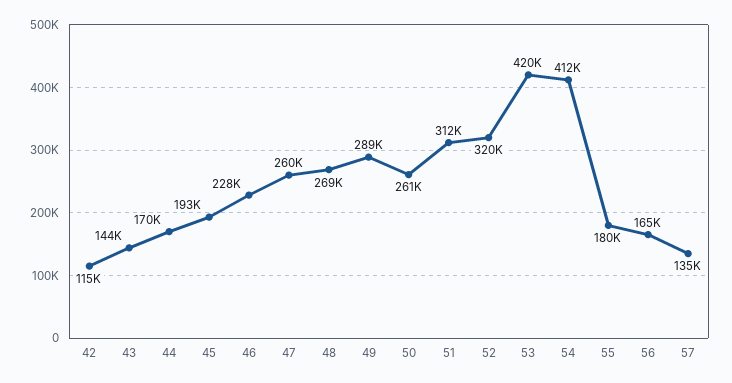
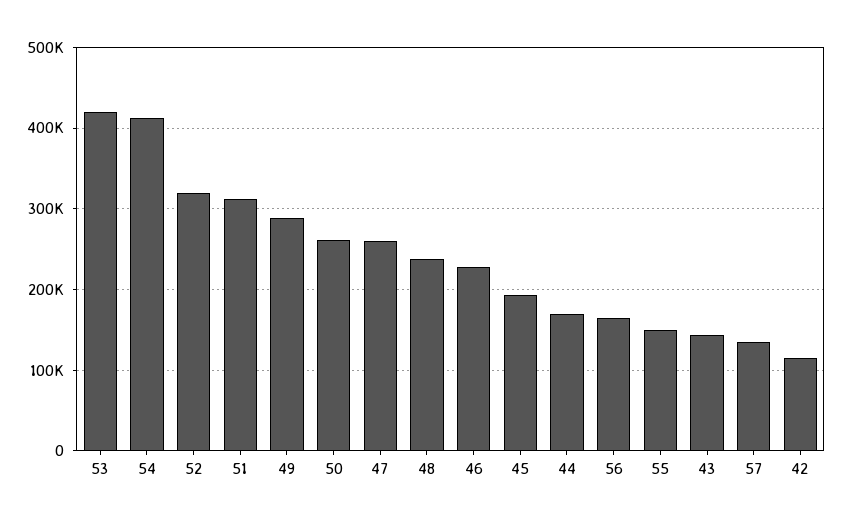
48: 269000 -> 240000
55: 180000 -> 150000

